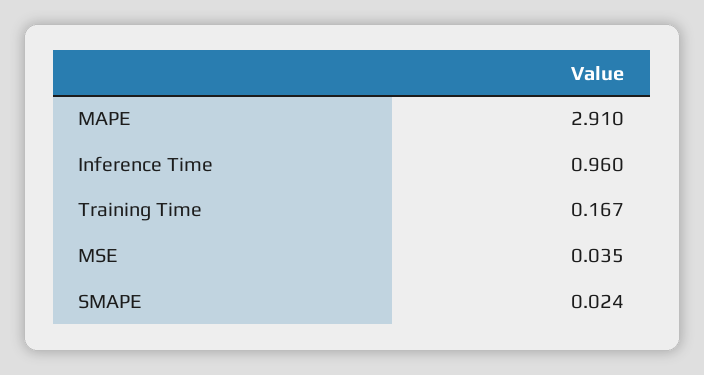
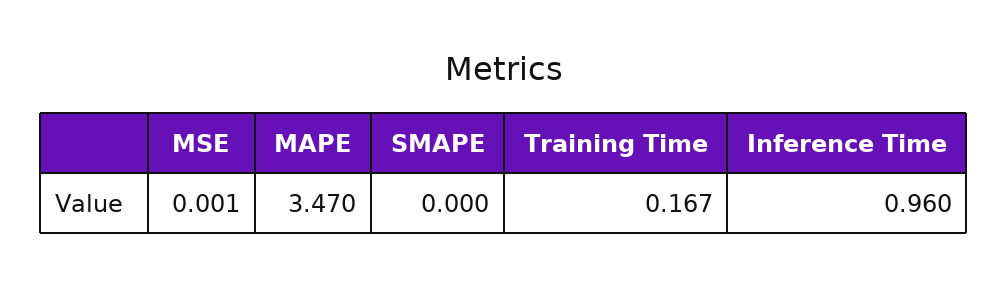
MAPE: 2.91 -> 3.47
MSE: 0.035 -> 0.001
SMAPE: 0.024 -> 0

